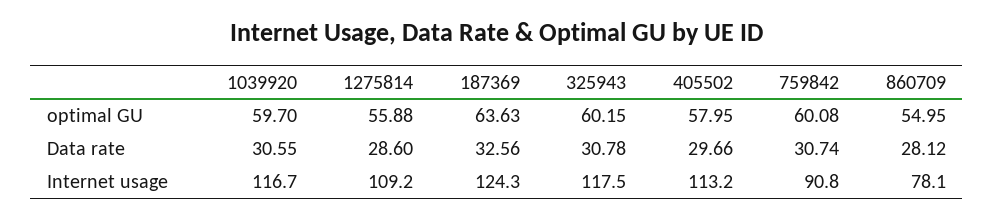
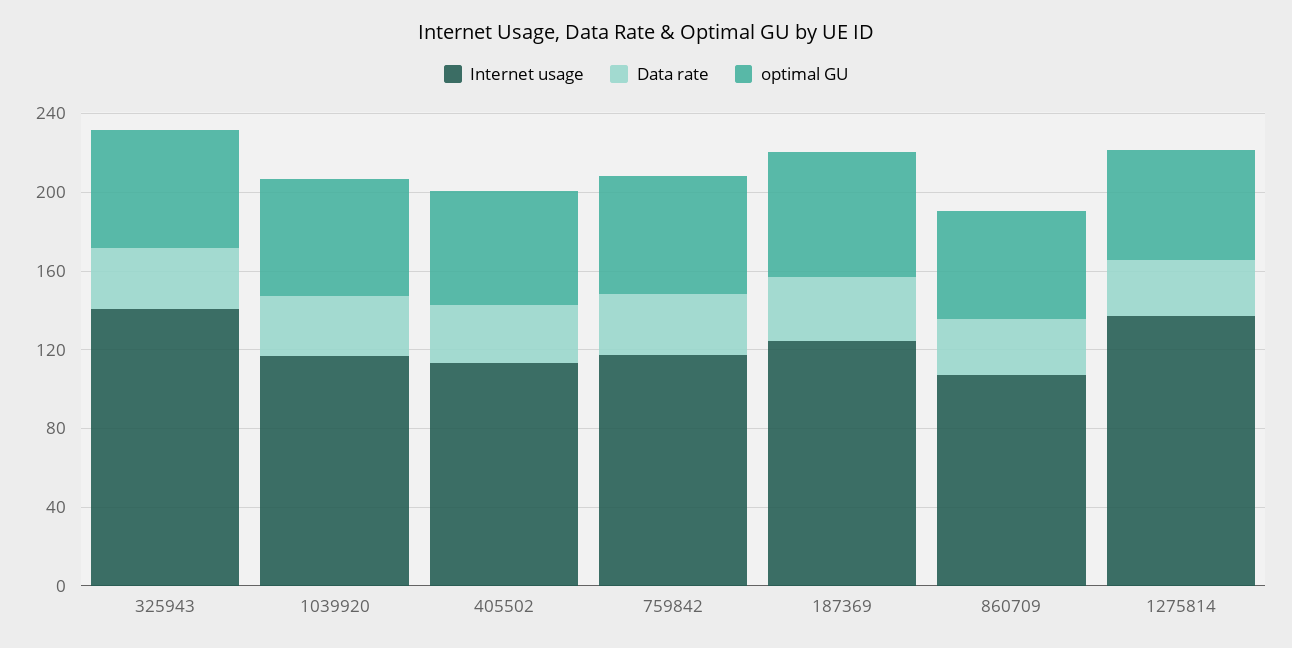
Internet usage, 1275814: 109.2 -> 140
Internet usage, 325943: 117.5 -> 140
Internet usage, 759842: 90.8 -> 120
Internet usage, 860709: 78.1 -> 110

